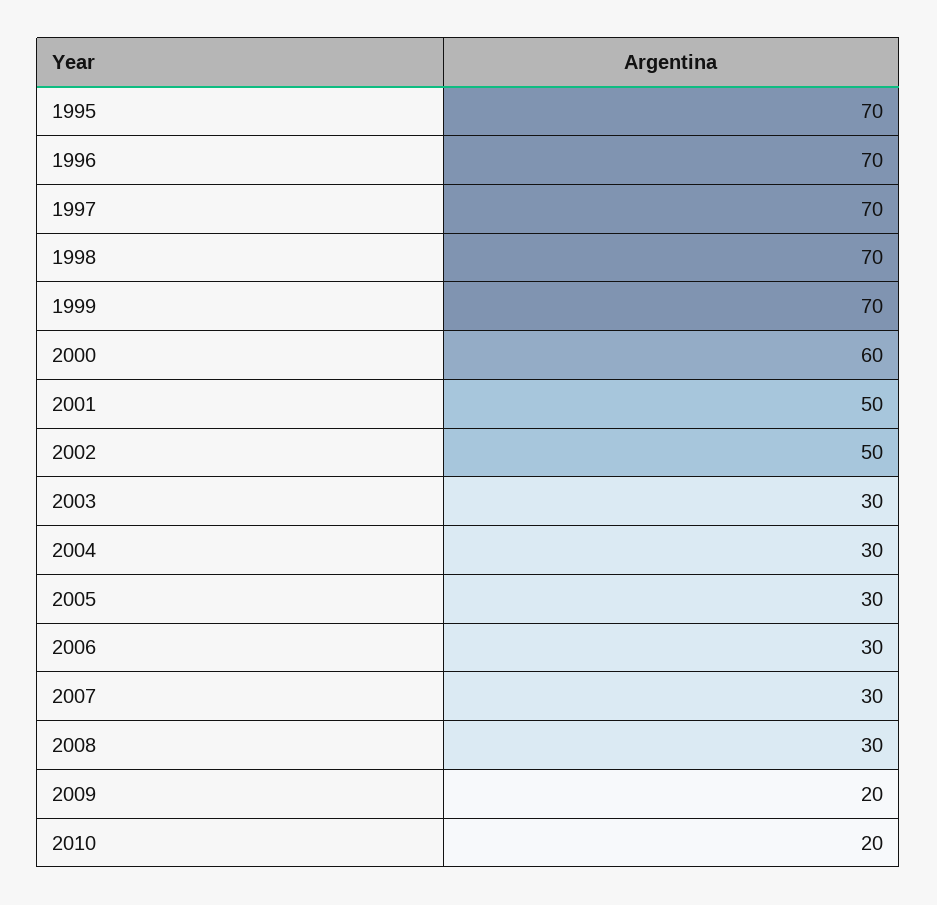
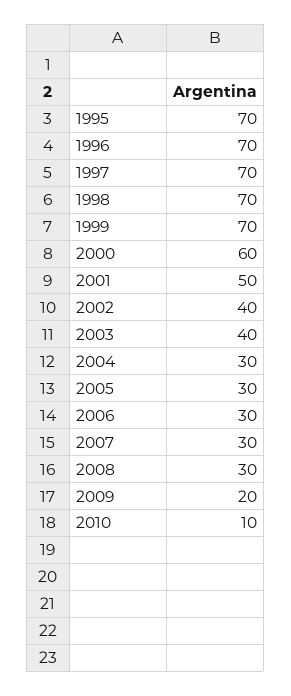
2002: 50 -> 40
2003: 30 -> 40
2010: 20 -> 10

